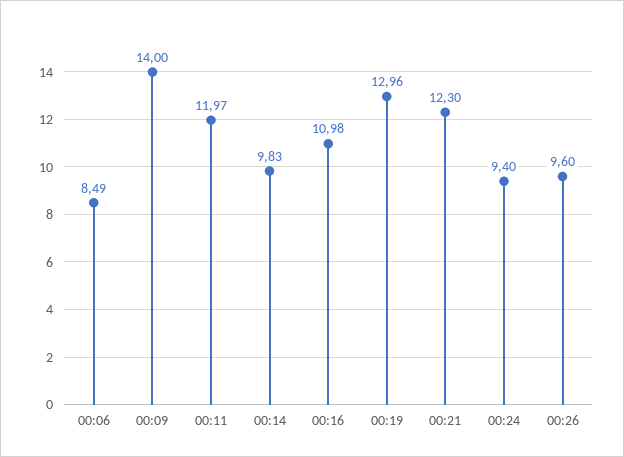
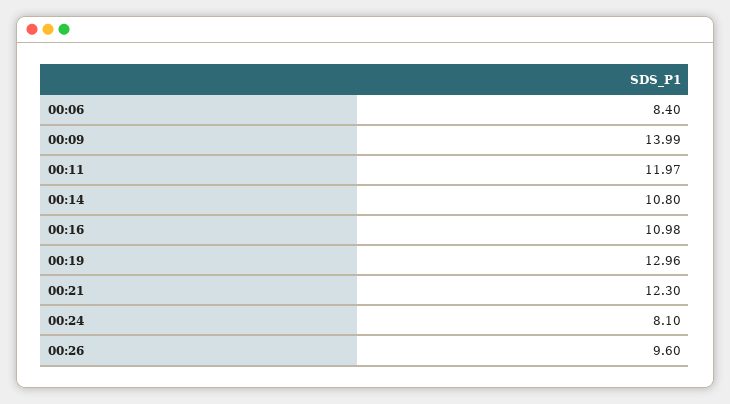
00:06: 8.49 -> 8.4
00:09: 14 -> 13.99
00:14: 9.83 -> 10.8
00:24: 9.4 -> 8.1

